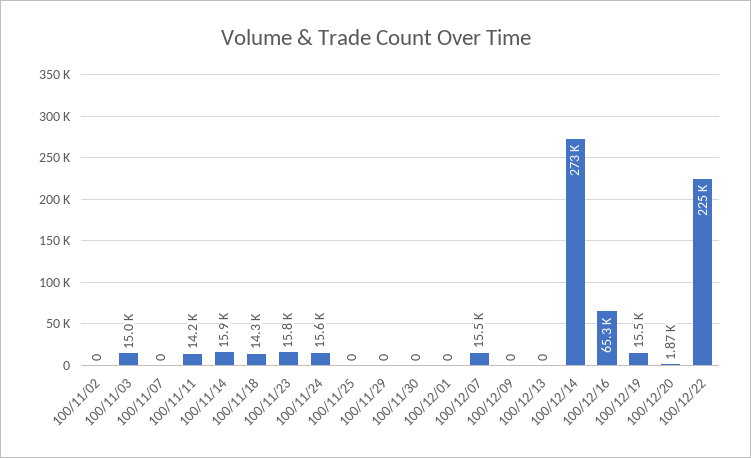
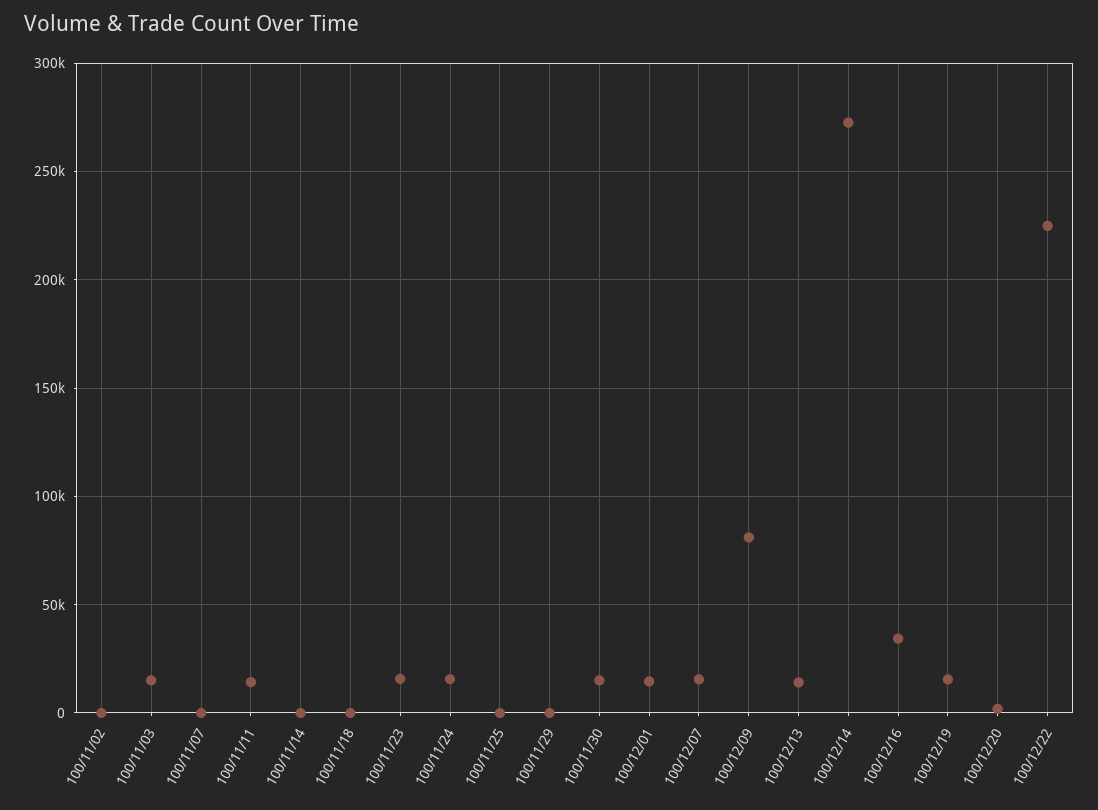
100/11/14: 15900 -> 0
100/11/18: 14300 -> 0
100/11/30: 0 -> 15000
100/12/01: 0 -> 15000
100/12/09: 0 -> 80000
100/12/13: 0 -> 15000
100/12/16: 65300 -> 35000

